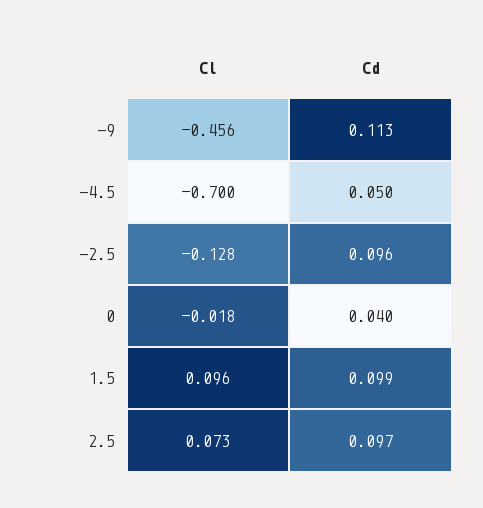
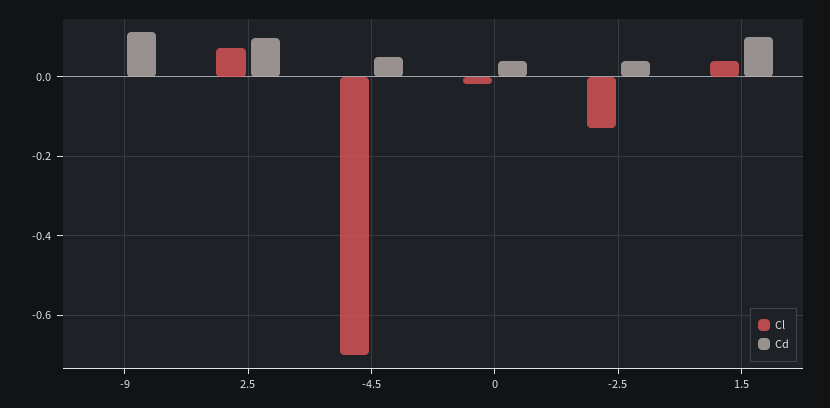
Cl, -9: -0.456 -> 0
Cd, -2.5: 0.096 -> 0.04
Cl, 1.5: 0.096 -> 0.04

